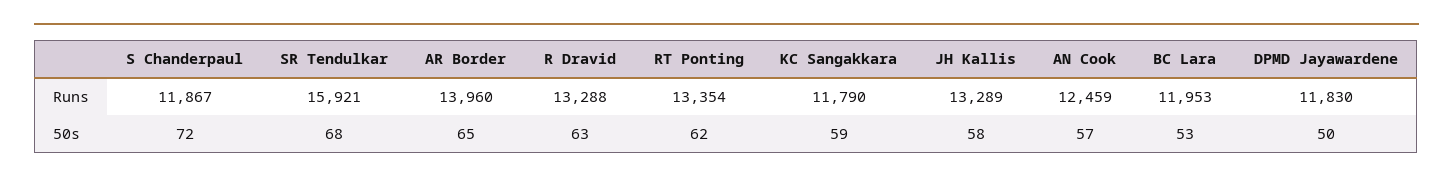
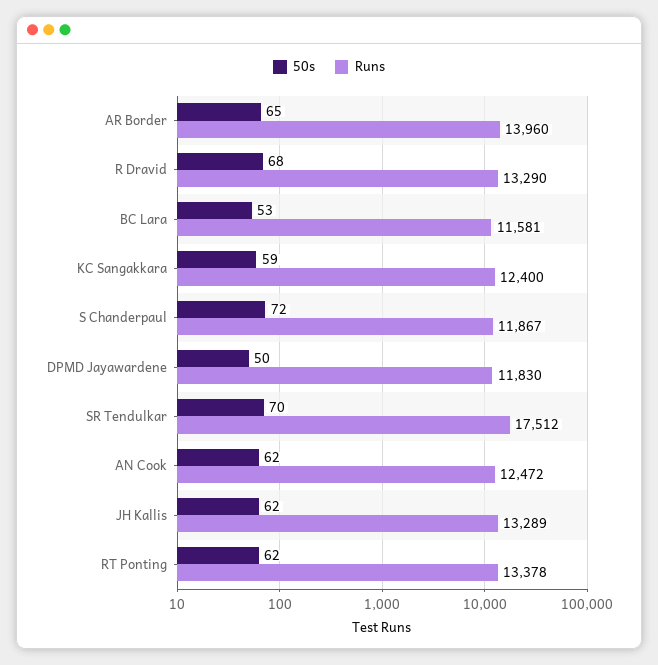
Runs, SR Tendulkar: 15921 -> 17512
Runs, R Dravid: 13288 -> 13290
Runs, RT Ponting: 13354 -> 13378
Runs, KC Sangakkara: 11790 -> 12400
Runs, AN Cook: 12459 -> 12472
Runs, BC Lara: 11953 -> 11581
50s, SR Tendulkar: 68 -> 70
50s, R Dravid: 63 -> 68
50s, JH Kallis: 58 -> 62
50s, AN Cook: 57 -> 62

